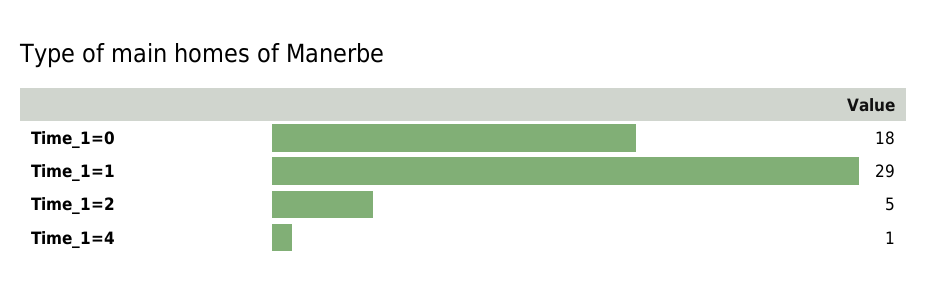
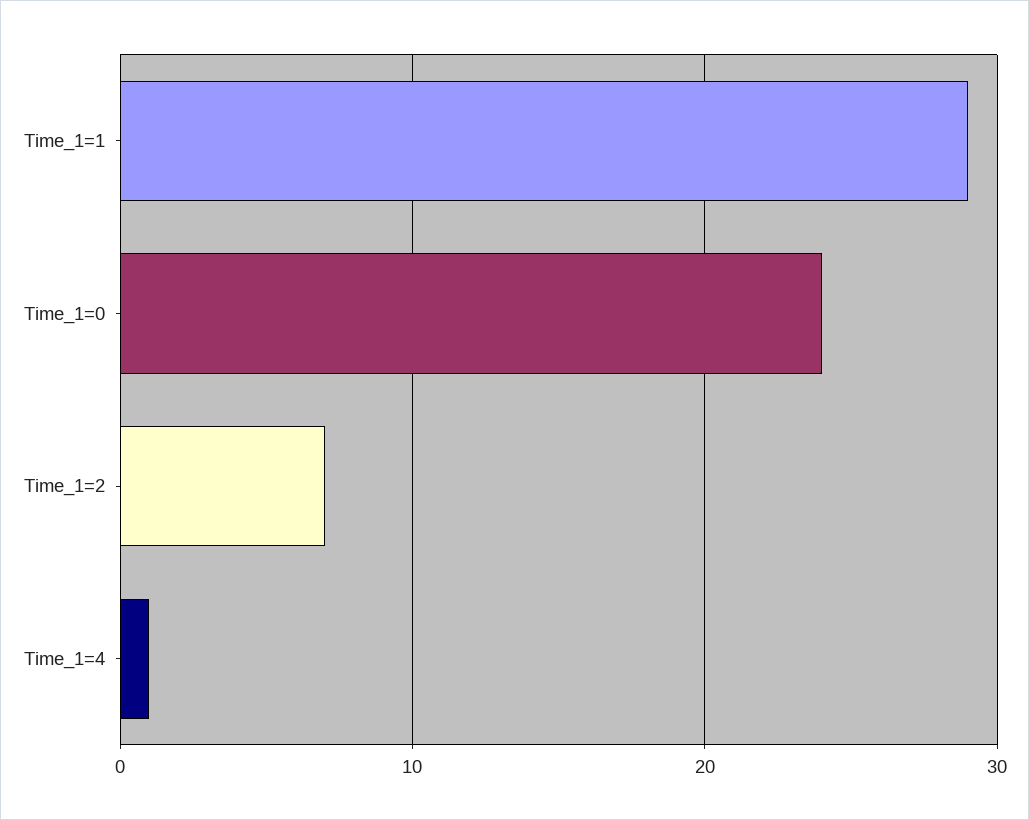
Time_1=0: 18 -> 24
Time_1=2: 5 -> 7

